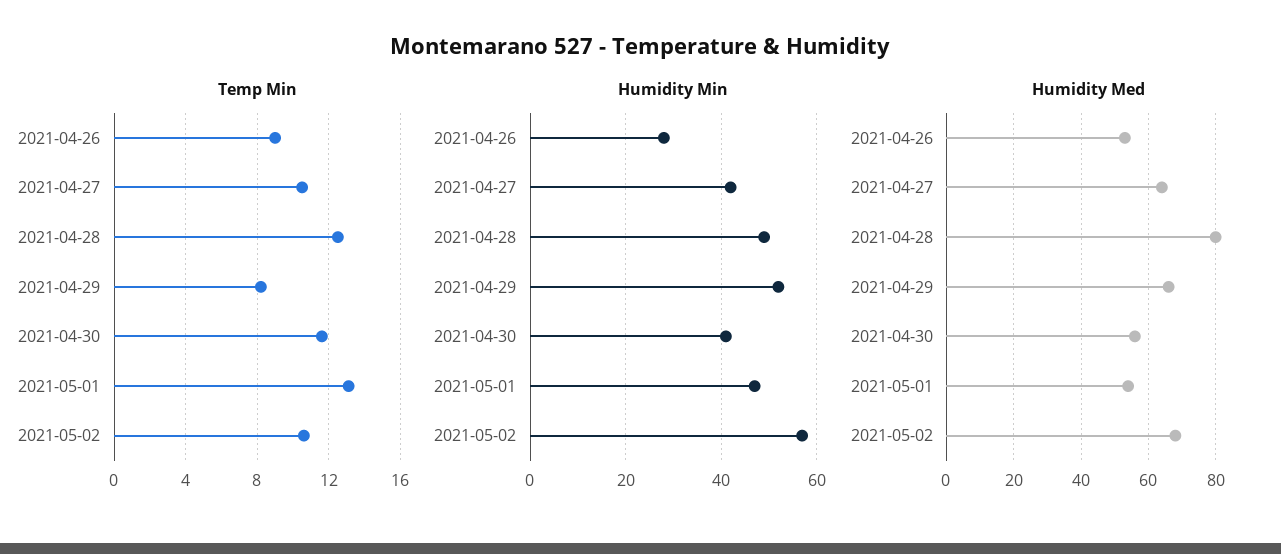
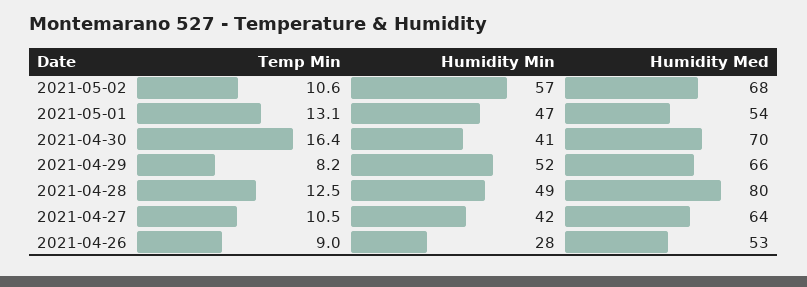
Temp Min, 2021-04-30: 11.5 -> 16.4
Humidity Med, 2021-04-30: 55 -> 70

